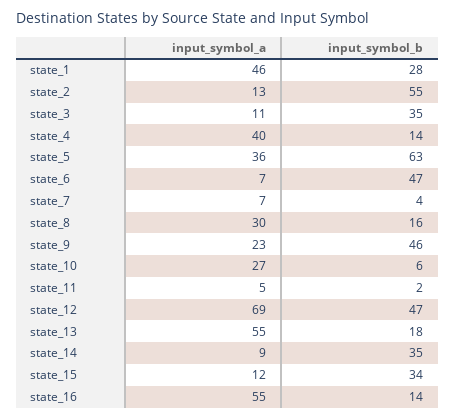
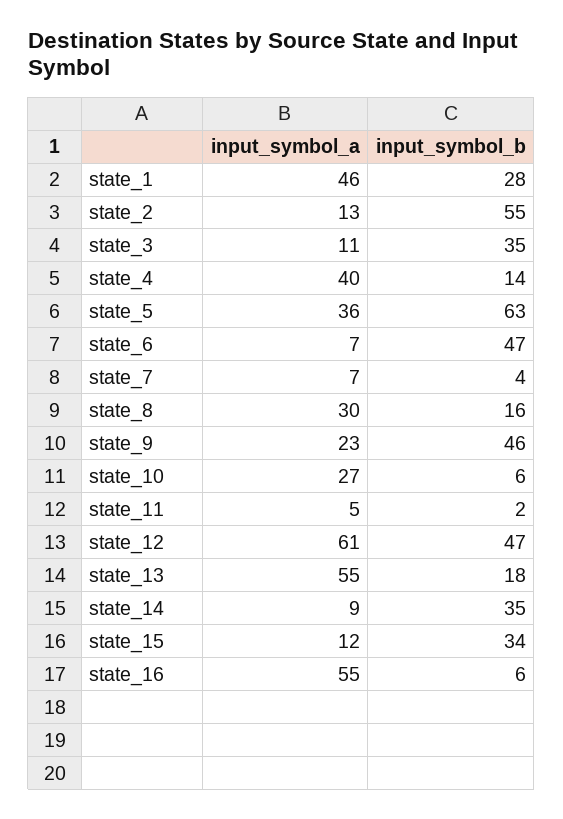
input_symbol_a, state_12: 69 -> 61
input_symbol_b, state_16: 14 -> 6

